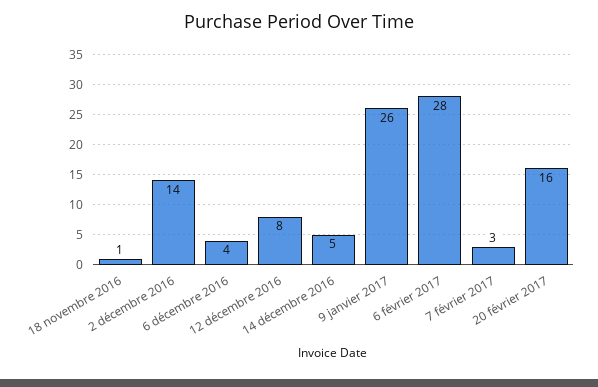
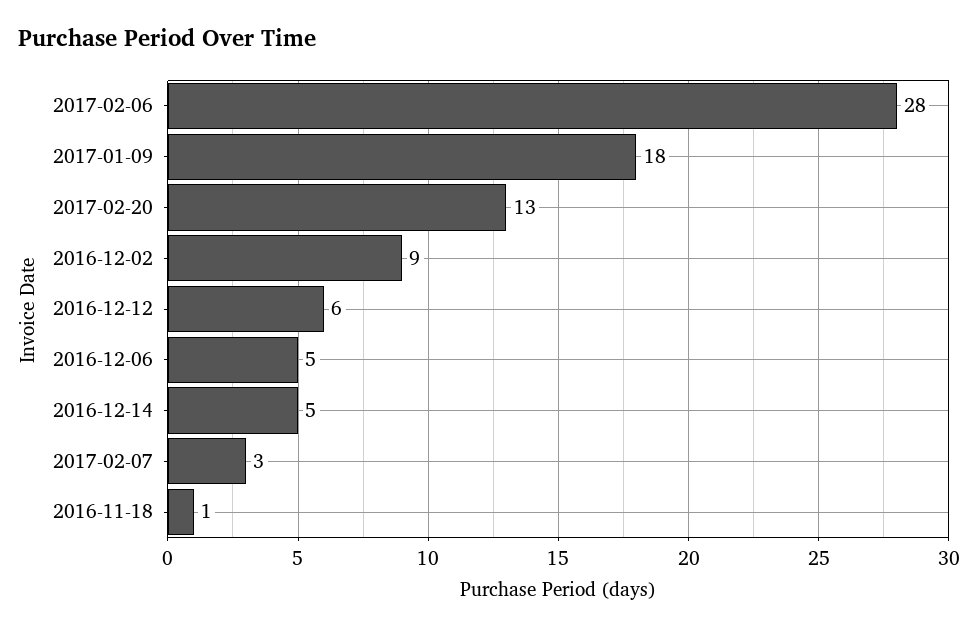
2 décembre 2016: 14 -> 9
6 décembre 2016: 4 -> 5
12 décembre 2016: 8 -> 6
9 janvier 2017: 26 -> 18
20 février 2017: 16 -> 13

